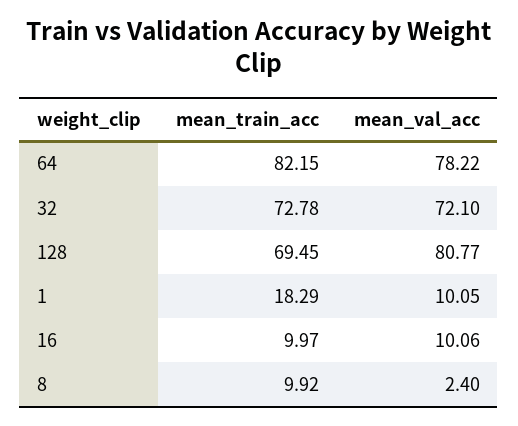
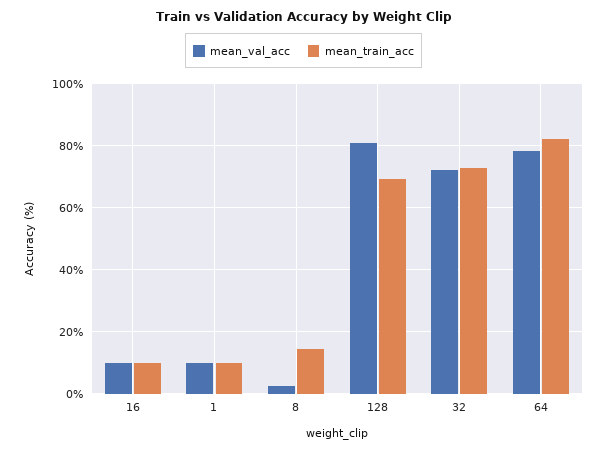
mean_train_acc, 1: 18.29 -> 10
mean_train_acc, 8: 9.92 -> 14

